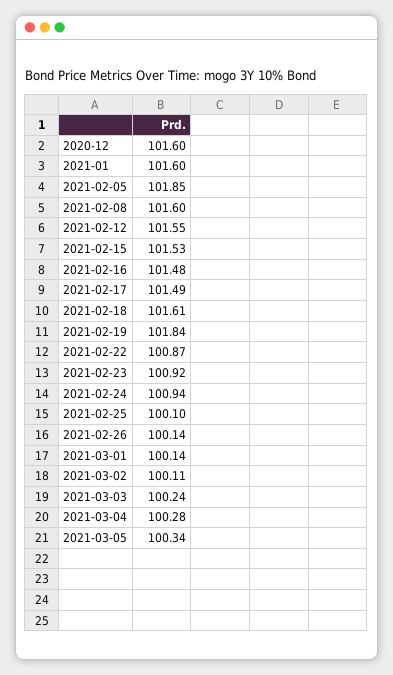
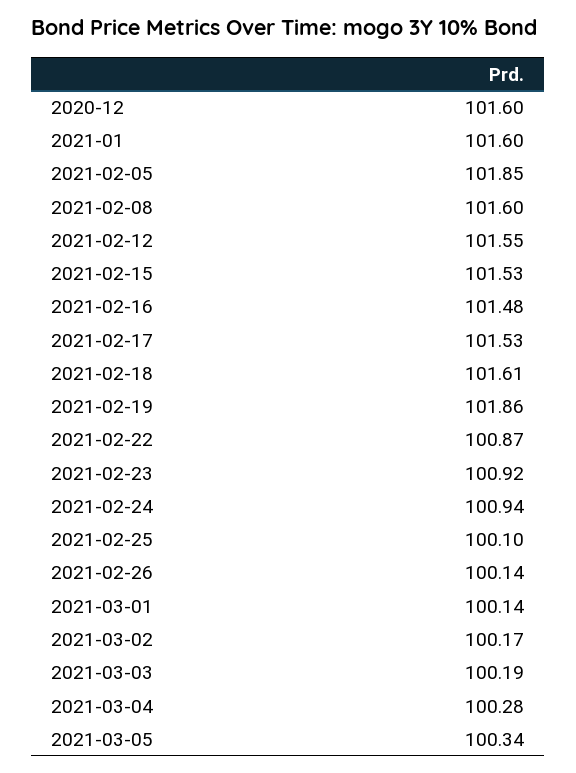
2021-02-17: 101.49 -> 101.53
2021-02-19: 101.84 -> 101.86
2021-03-02: 100.11 -> 100.17
2021-03-03: 100.24 -> 100.19

